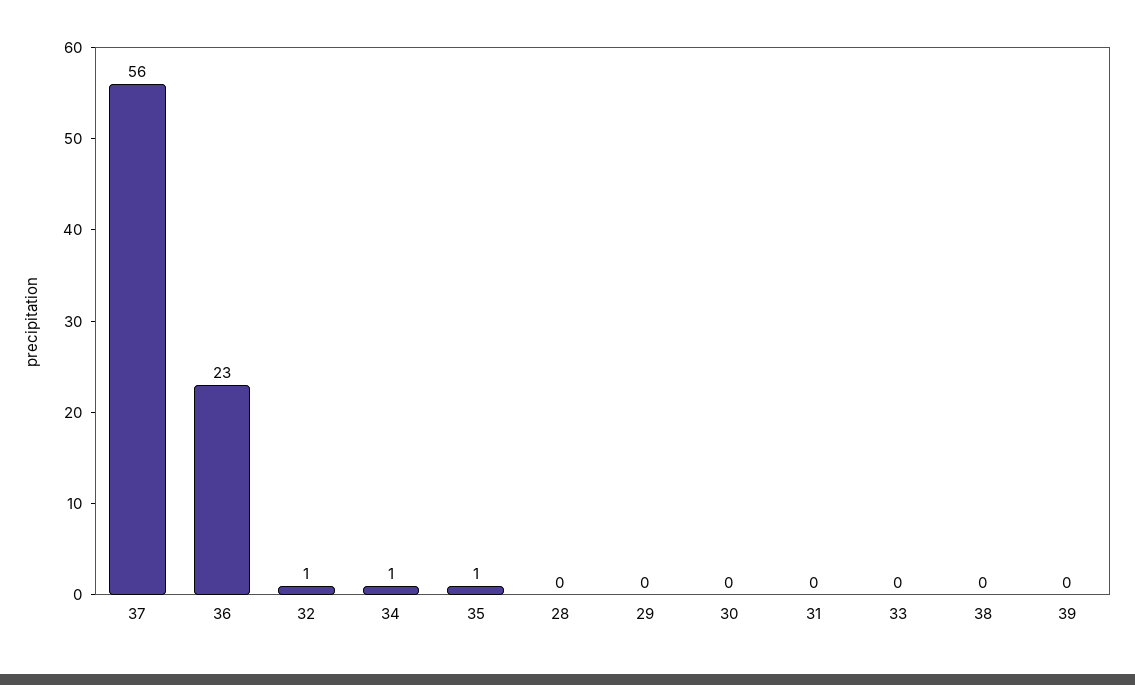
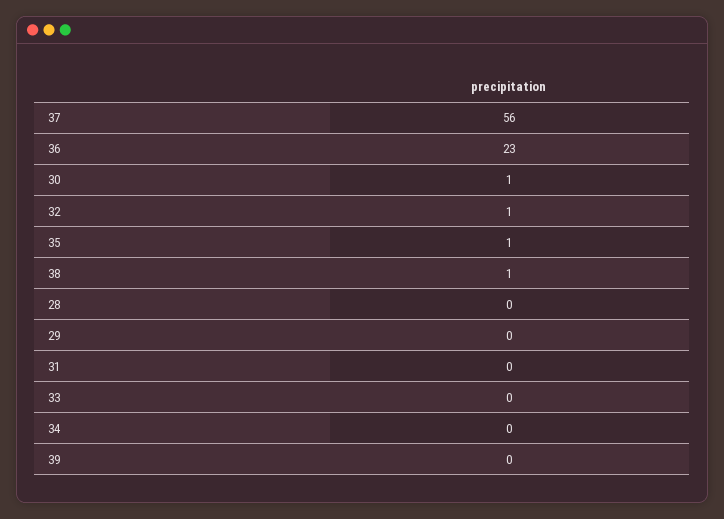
34: 1 -> 0
30: 0 -> 1
38: 0 -> 1

